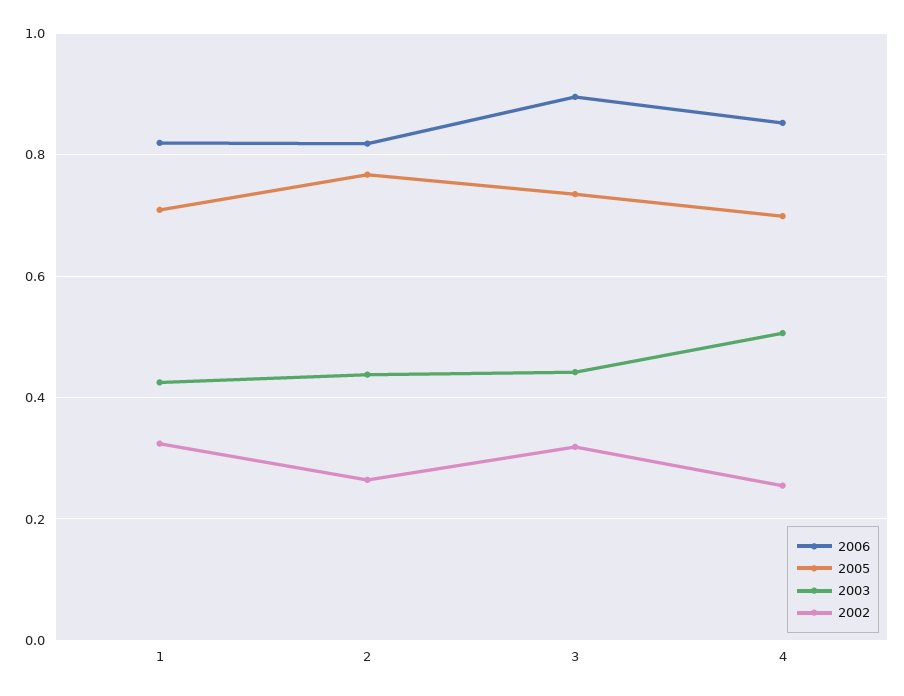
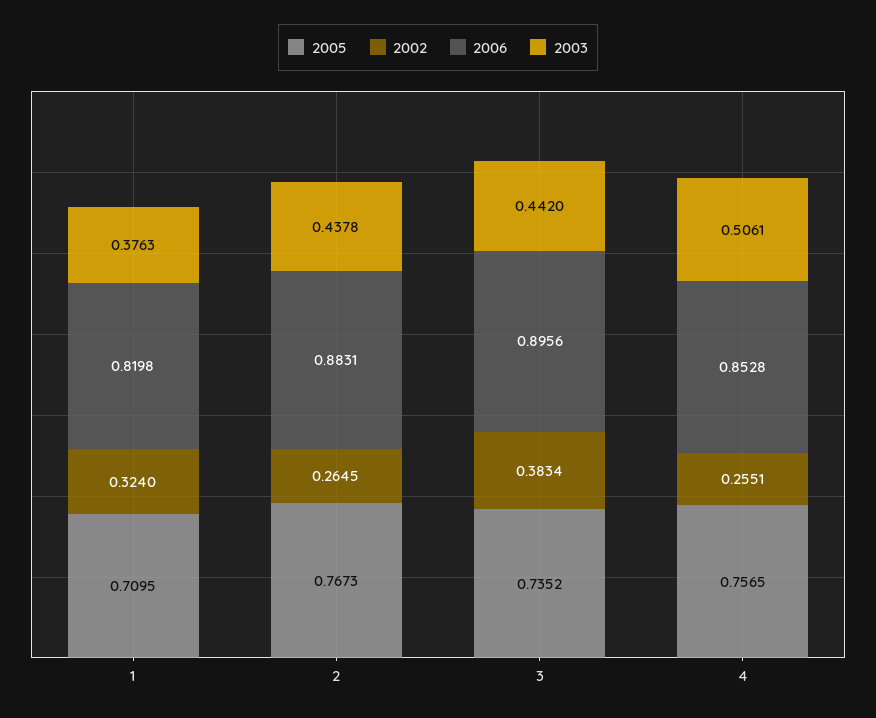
2003, 1: 0.42 -> 0.3763
2006, 2: 0.82 -> 0.8831
2002, 3: 0.32 -> 0.3834
2005, 4: 0.7 -> 0.7565

